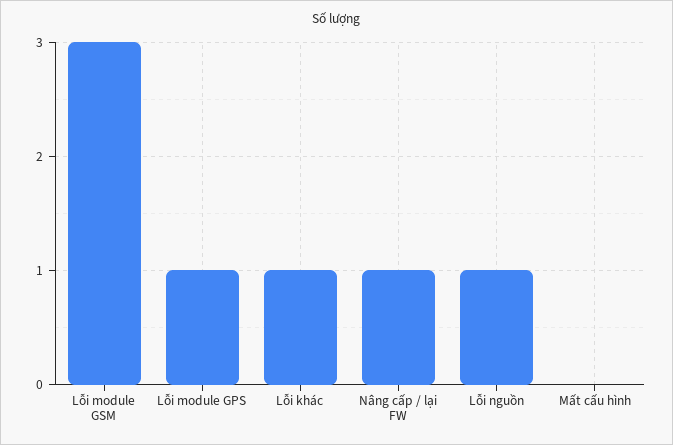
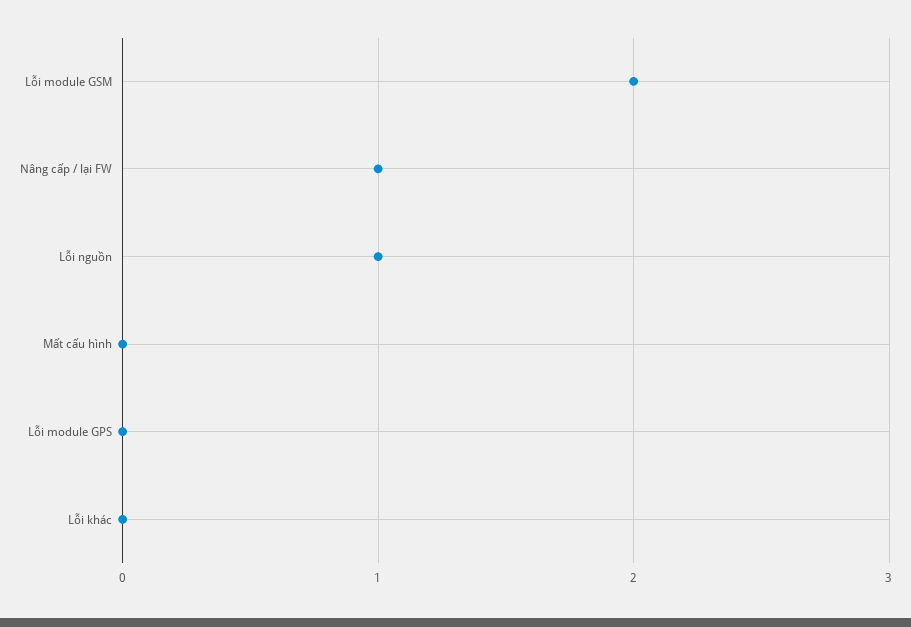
Lỗi module GSM: 3 -> 2
Lỗi module GPS: 1 -> 0
Lỗi khác: 1 -> 0

